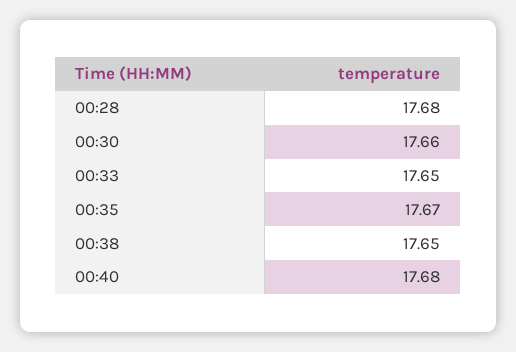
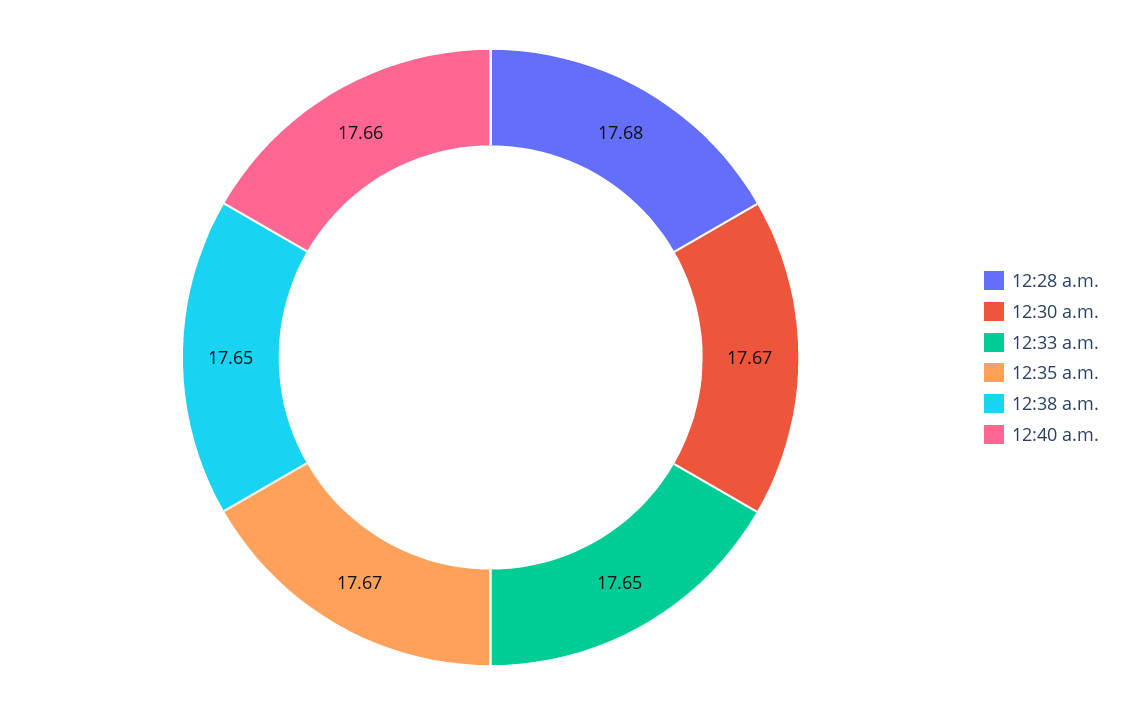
00:30: 17.66 -> 17.67
00:40: 17.68 -> 17.66

